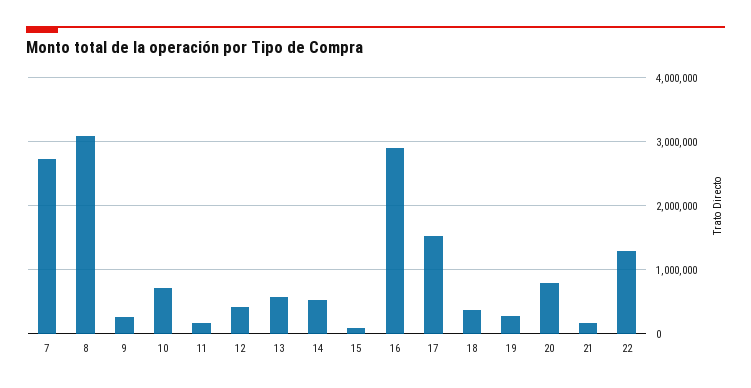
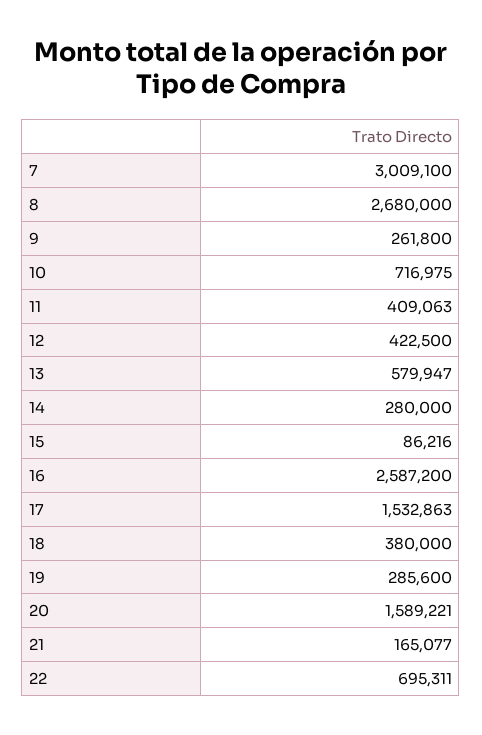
7: 2700000 -> 3009100
8: 3100000 -> 2680000
11: 200000 -> 409063
14: 500000 -> 280000
16: 2900000 -> 2587200
20: 800000 -> 1589221
22: 1300000 -> 695311

